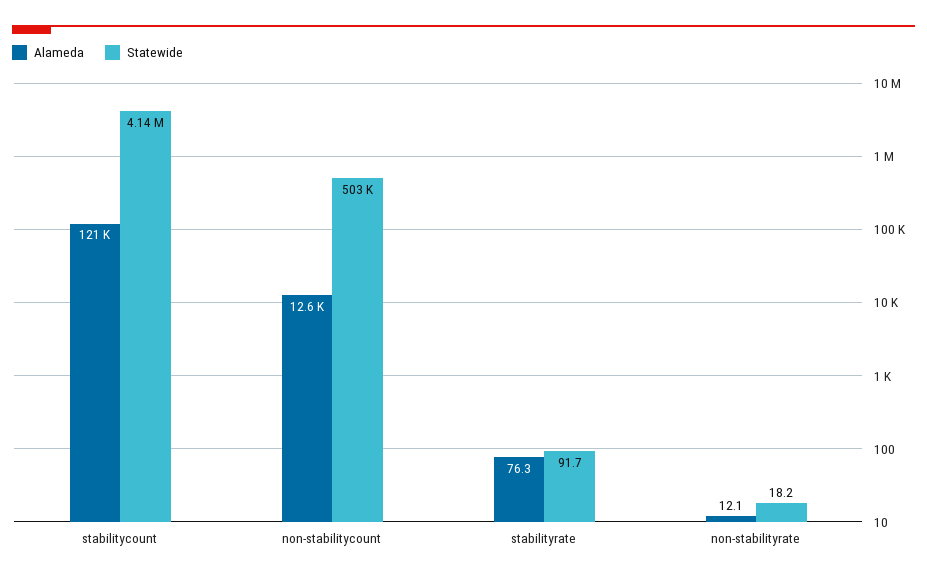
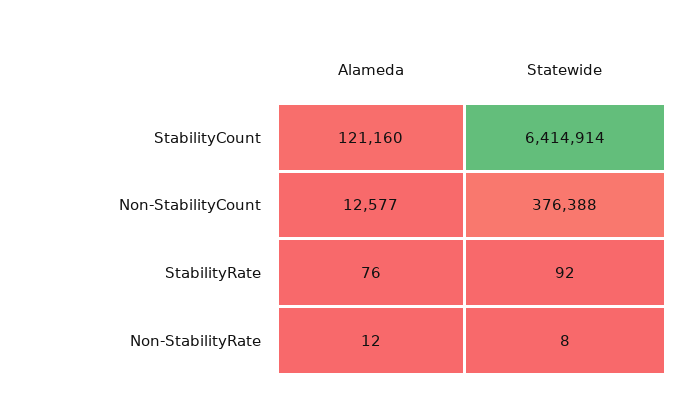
Statewide, stabilitycount: 4140000 -> 6414914
Statewide, non-stabilitycount: 503000 -> 376388
Statewide, non-stabilityrate: 18.2 -> 8

